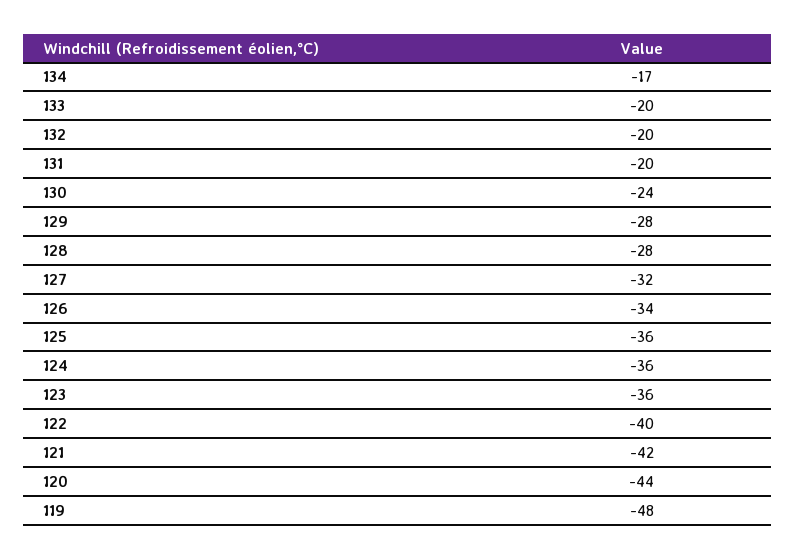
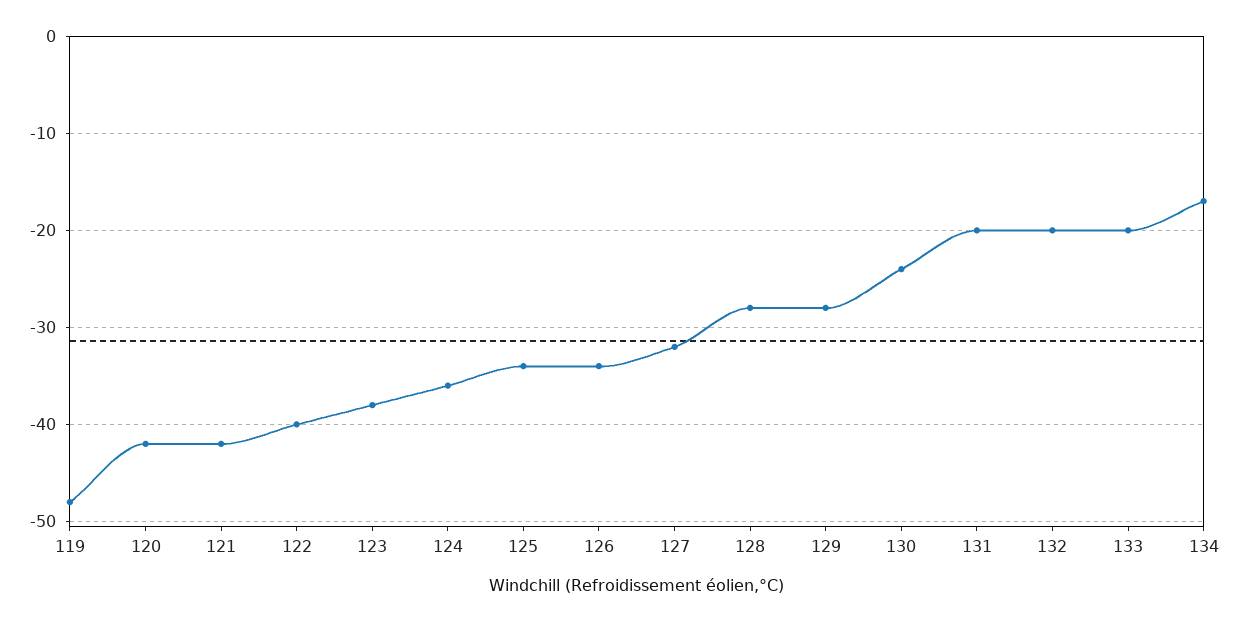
125: -36 -> -34
123: -36 -> -38
120: -44 -> -42

